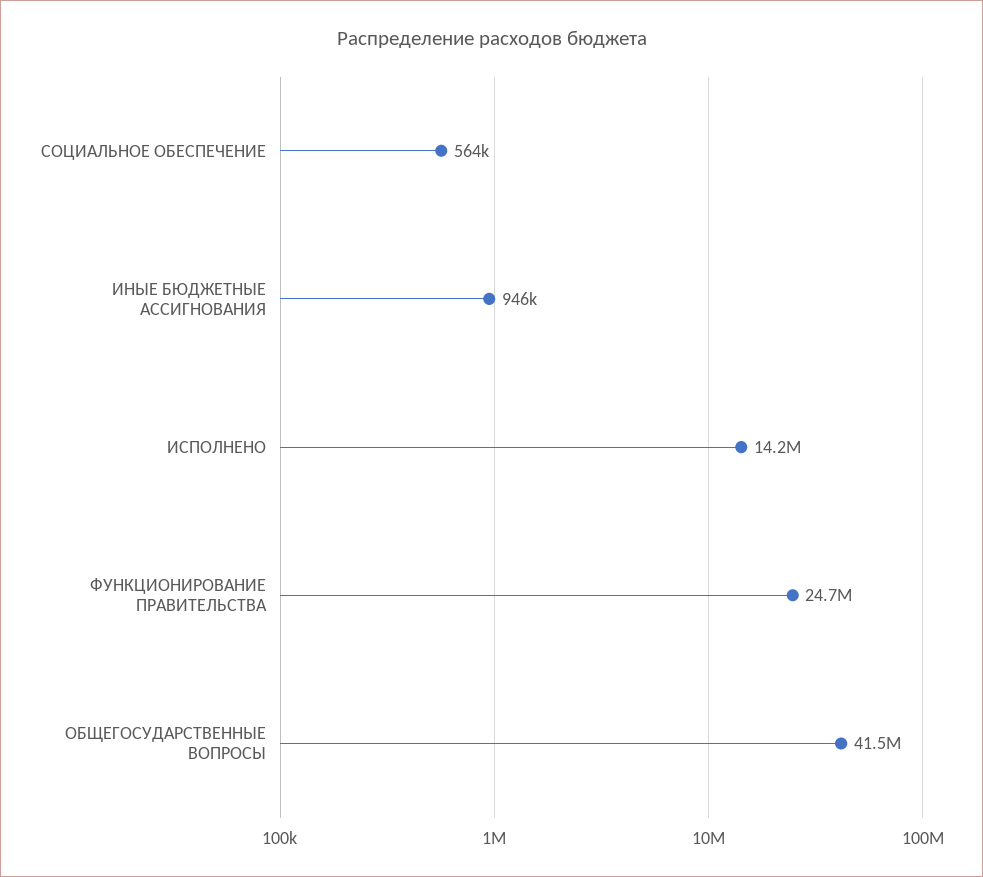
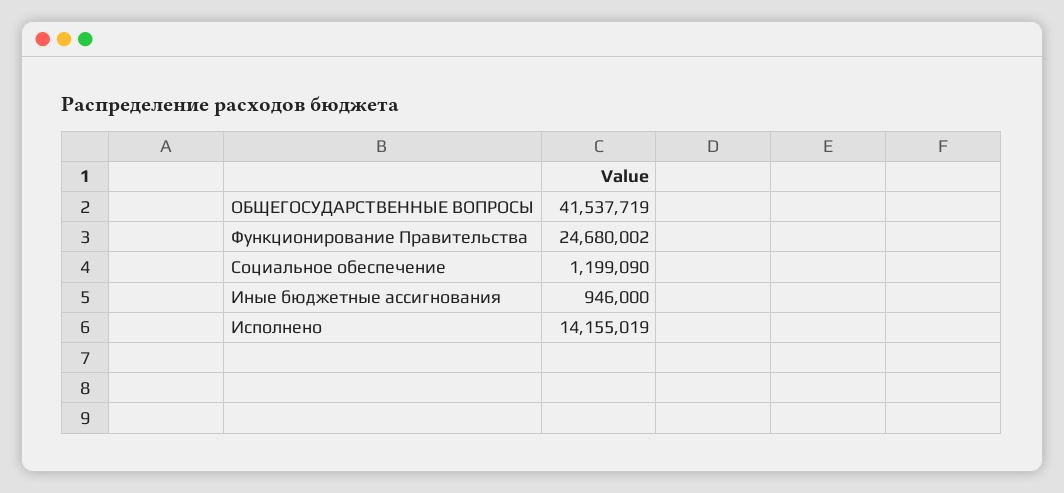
СОЦИАЛЬНОЕ ОБЕСПЕЧЕНИЕ: 564000 -> 1199090

